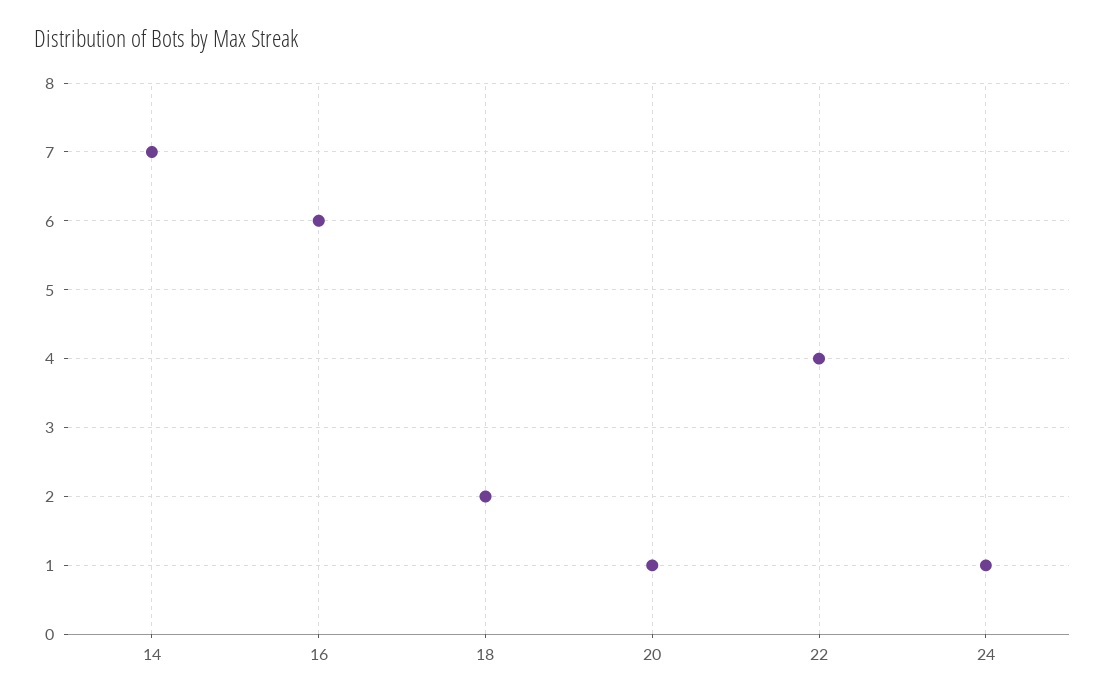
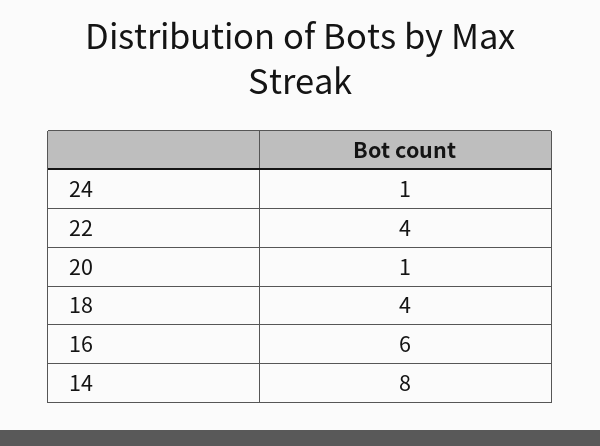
14: 7 -> 8
18: 2 -> 4

